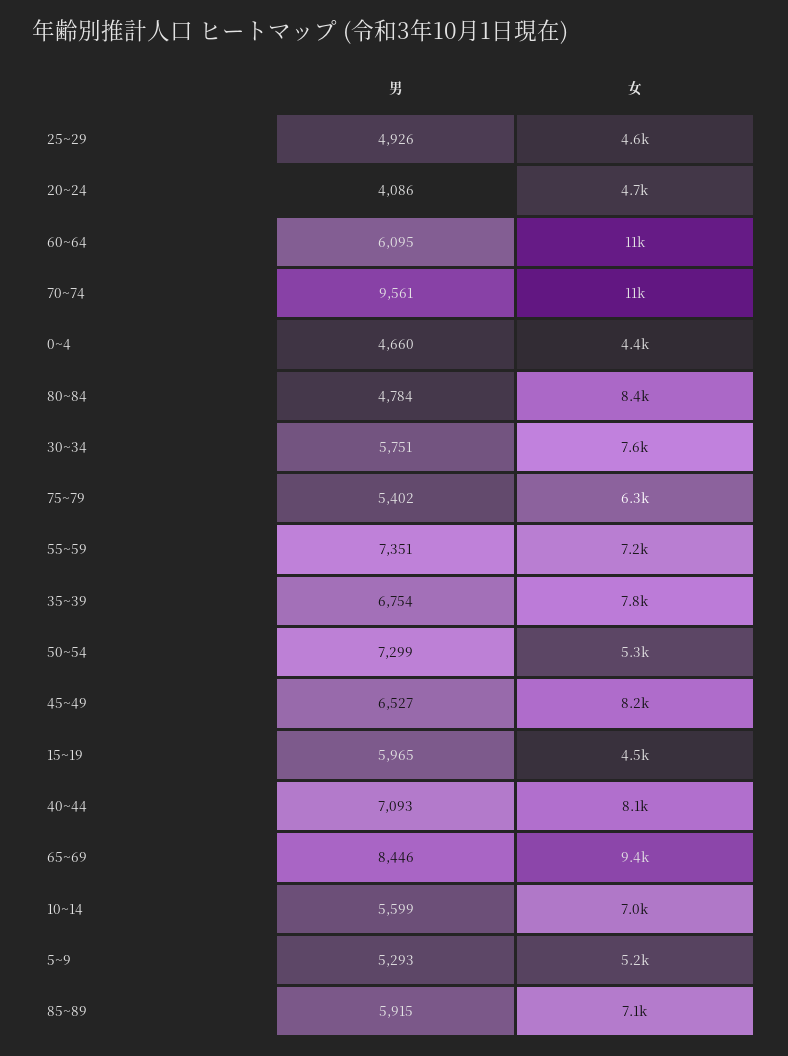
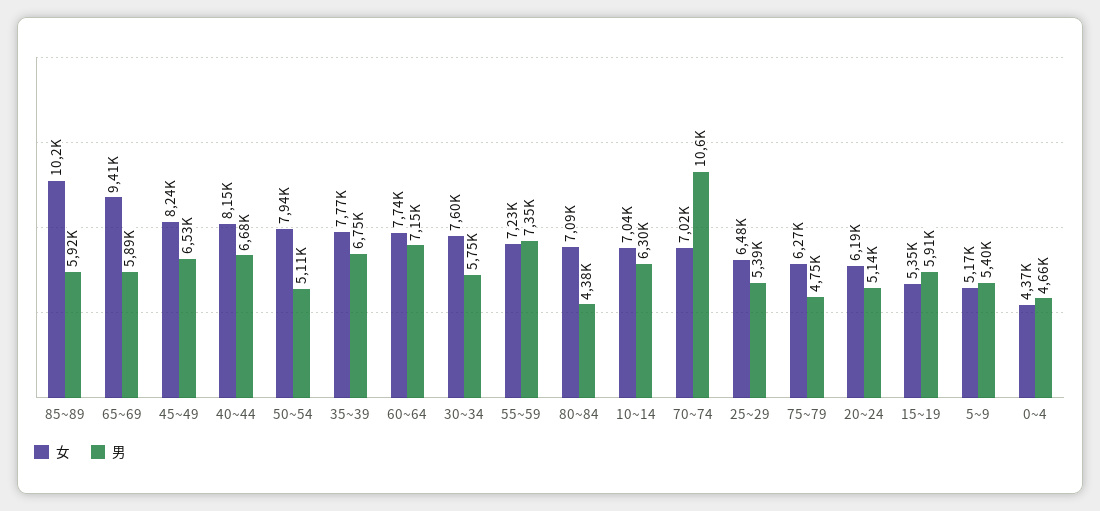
男, 25~29: 4926 -> 5390
女, 25~29: 4600 -> 6480
男, 20~24: 4086 -> 5140
女, 20~24: 4700 -> 6190
男, 60~64: 6095 -> 7150
女, 60~64: 11000 -> 7740
男, 70~74: 9561 -> 10600
女, 70~74: 11000 -> 7020
男, 80~84: 4784 -> 4380
女, 80~84: 8400 -> 7090
男, 75~79: 5402 -> 4750
男, 50~54: 7299 -> 5110
女, 50~54: 5300 -> 7940
男, 15~19: 5965 -> 5910
女, 15~19: 4500 -> 5350
男, 40~44: 7093 -> 6680
男, 65~69: 8446 -> 5890
男, 10~14: 5599 -> 6300
男, 5~9: 5293 -> 5400
女, 85~89: 7100 -> 10200

